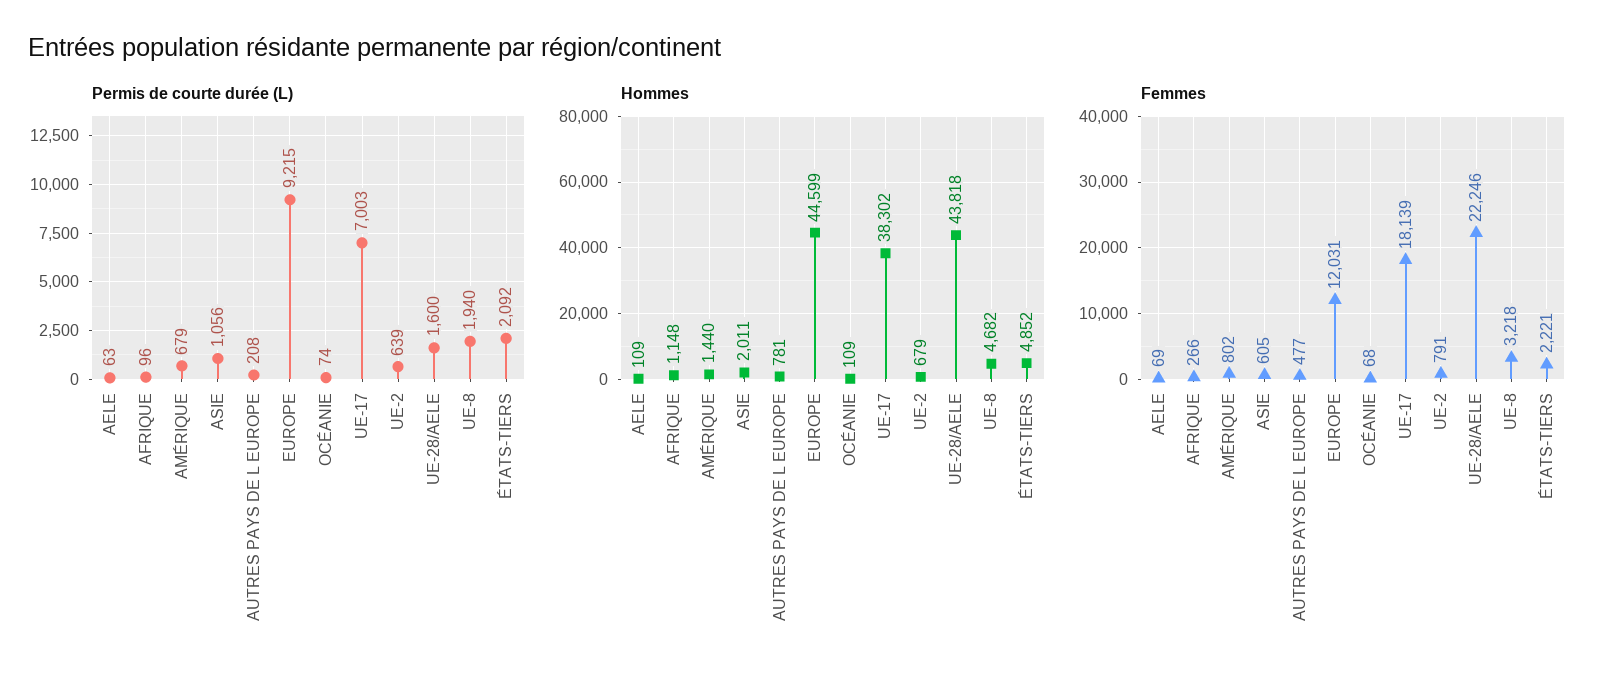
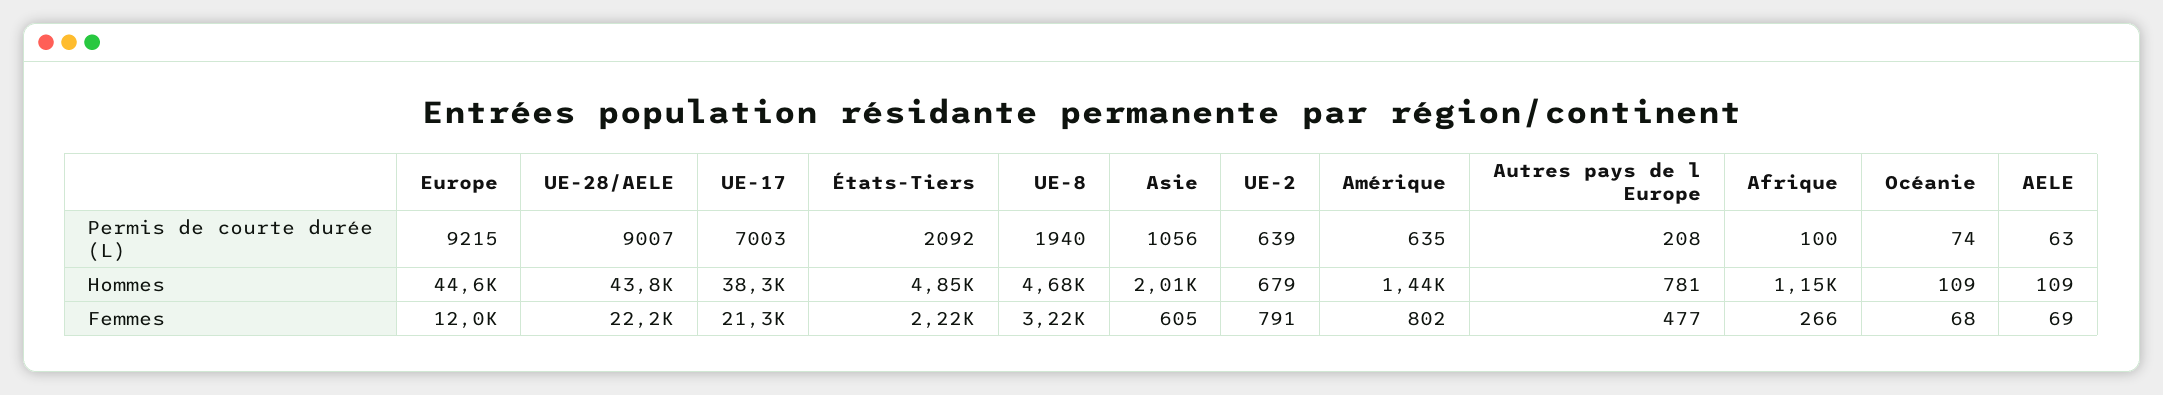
Permis de courte durée (L), AFRIQUE: 96 -> 100
Permis de courte durée (L), AMÉRIQUE: 679 -> 635
Permis de courte durée (L), UE-28/AELE: 1600 -> 9007
Femmes, UE-17: 18139 -> 21300

